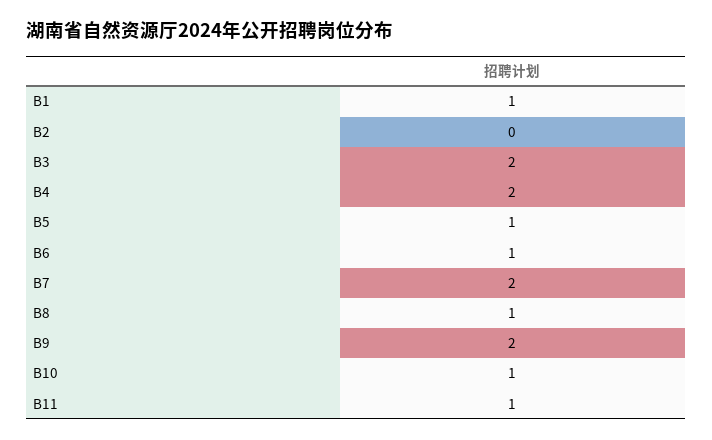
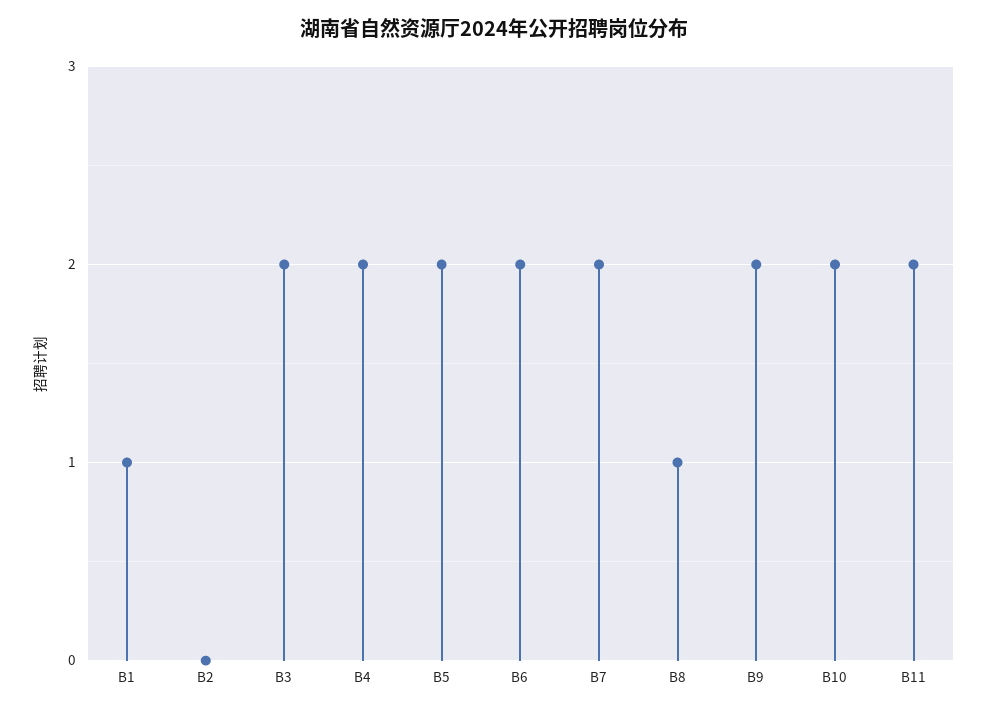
B5: 1 -> 2
B6: 1 -> 2
B10: 1 -> 2
B11: 1 -> 2

